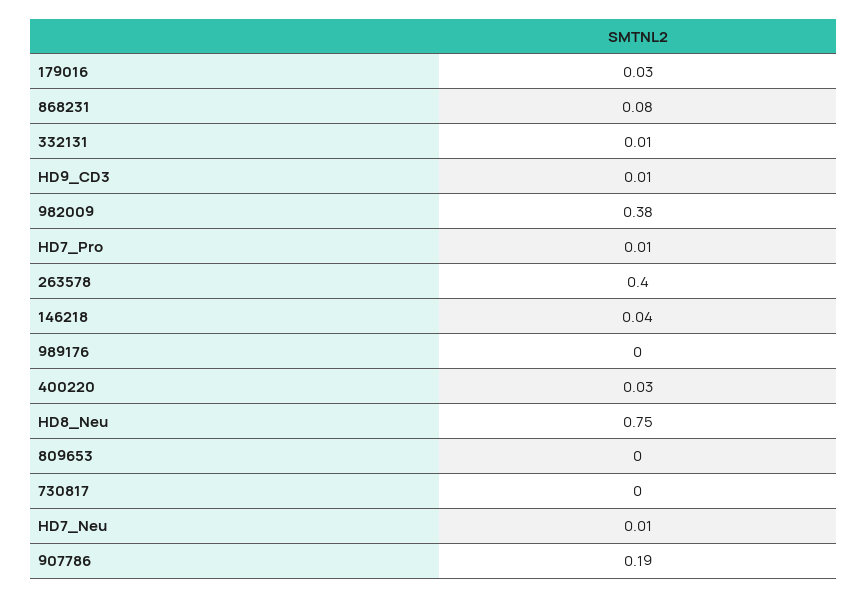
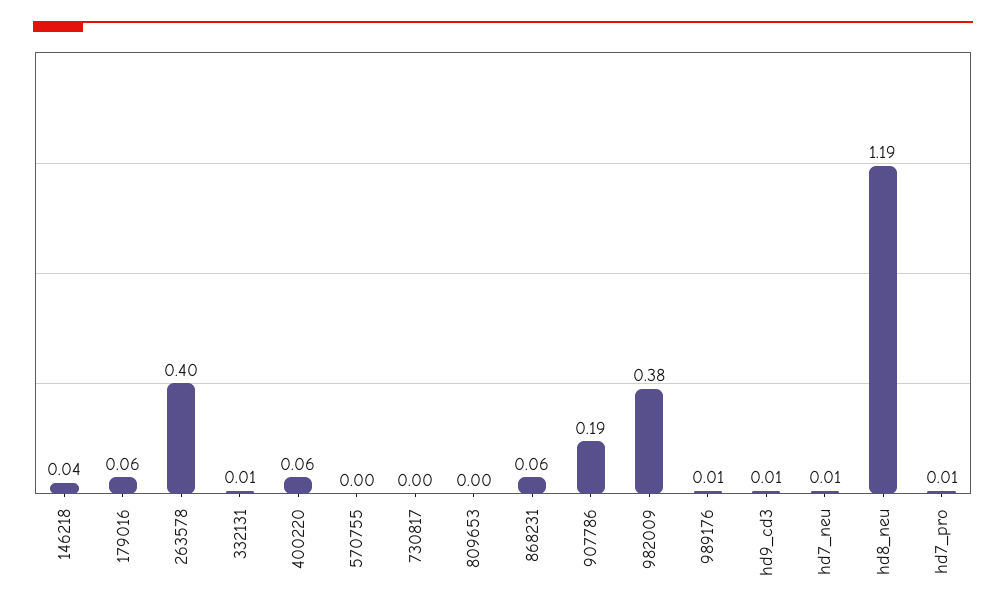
179016: 0.03 -> 0.06
868231: 0.08 -> 0.06
989176: 0 -> 0.01
400220: 0.03 -> 0.06
HD8_Neu: 0.75 -> 1.19
570755: none -> 0

